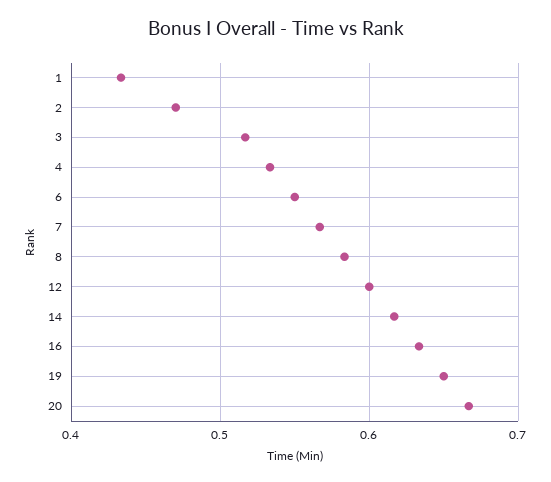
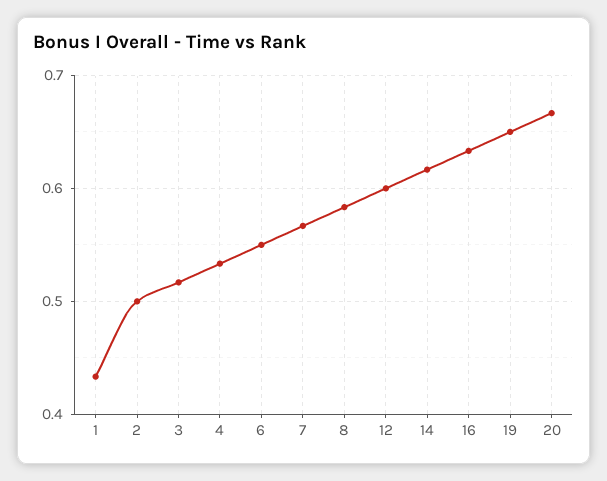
2: 0.47 -> 0.5

